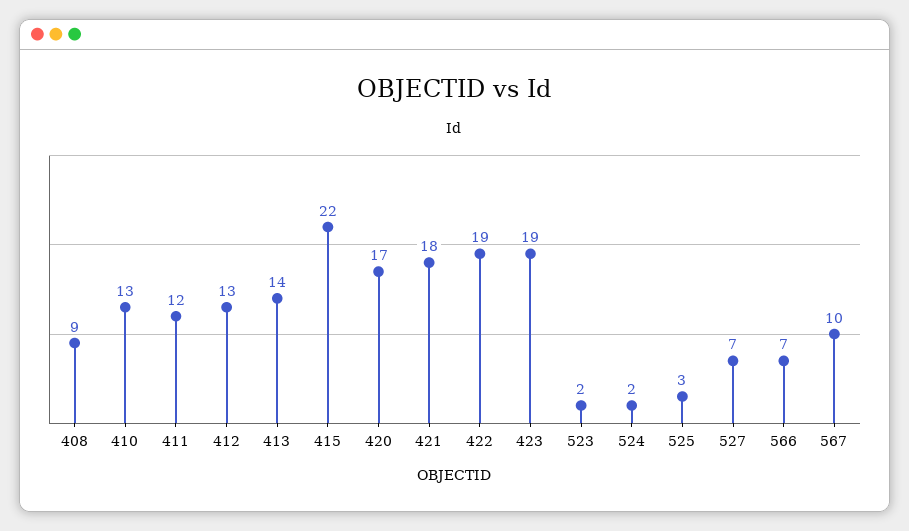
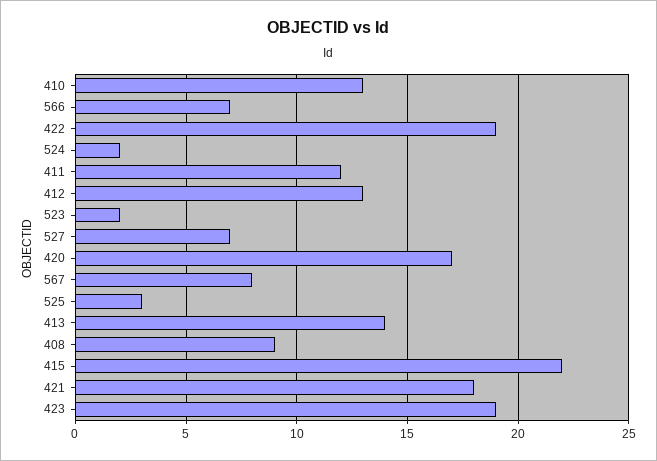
567: 10 -> 8

